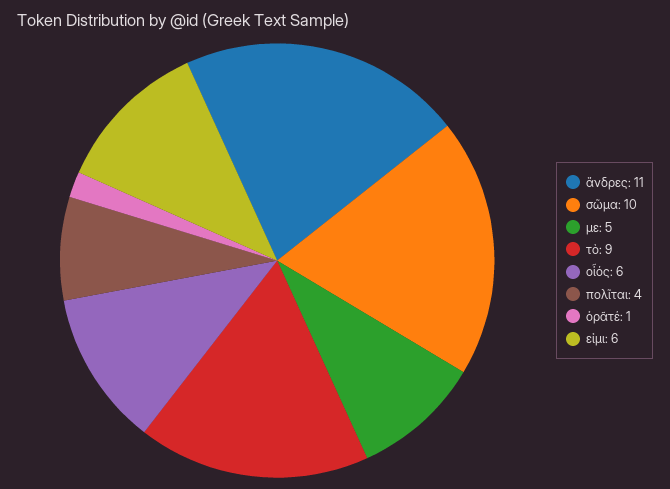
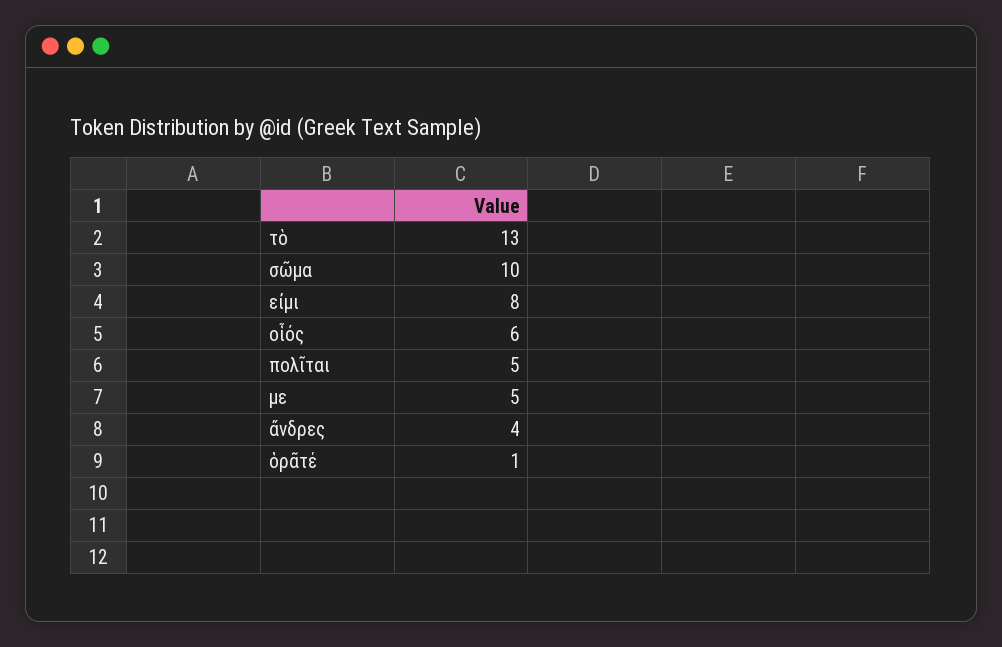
ἄνδρες: 11 -> 4
τὸ: 9 -> 13
πολῖται: 4 -> 5
εἰμι: 6 -> 8

